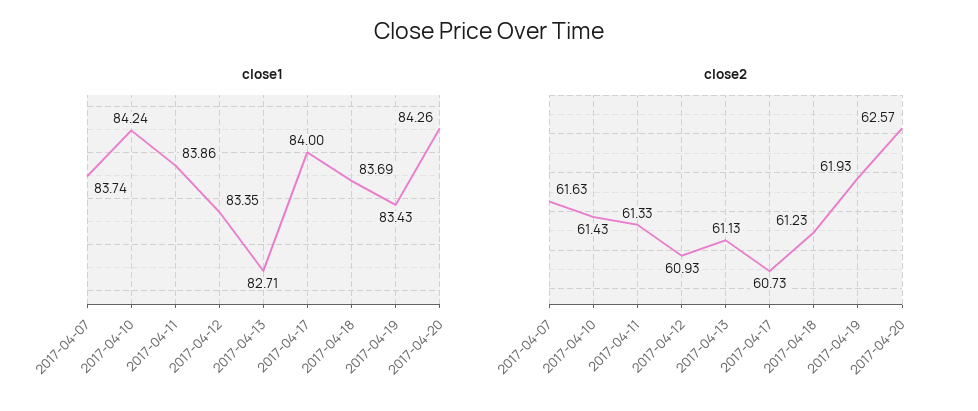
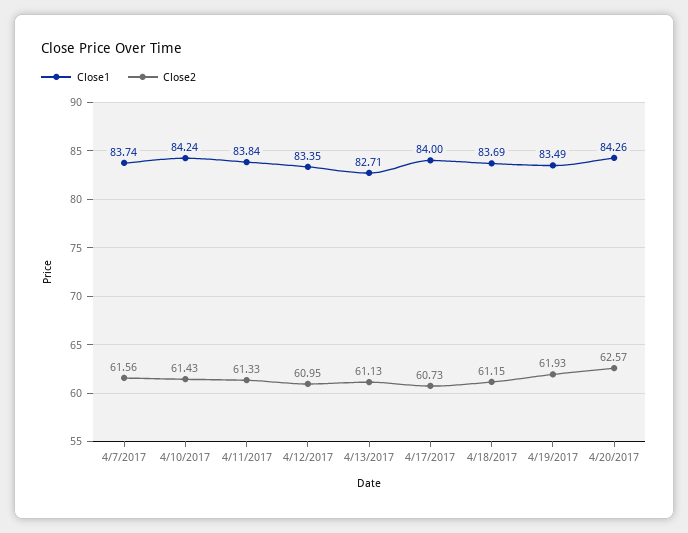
close1, 2017-04-11: 83.86 -> 83.84
close1, 2017-04-19: 83.43 -> 83.49
close2, 2017-04-07: 61.63 -> 61.56
close2, 2017-04-12: 60.93 -> 60.95
close2, 2017-04-18: 61.23 -> 61.15

